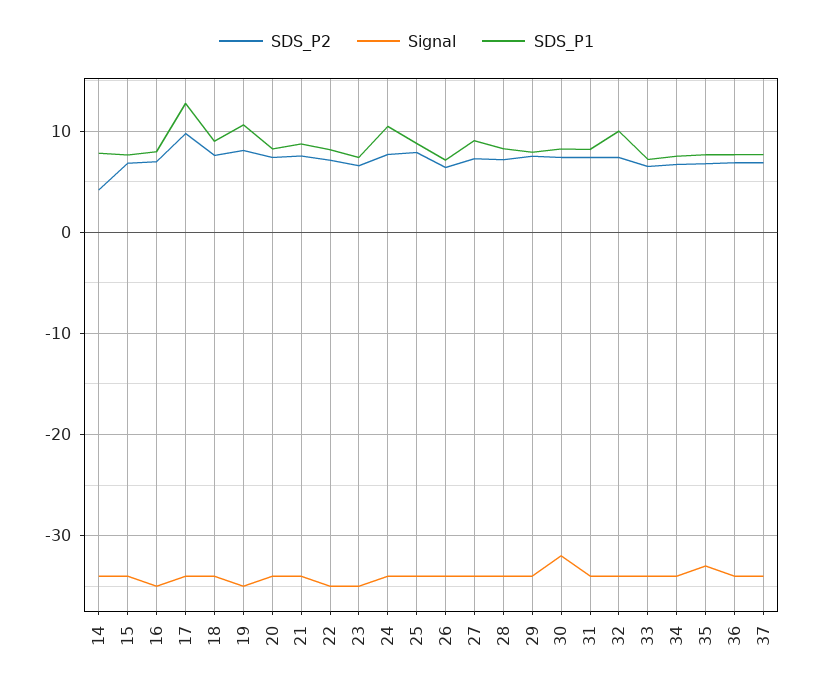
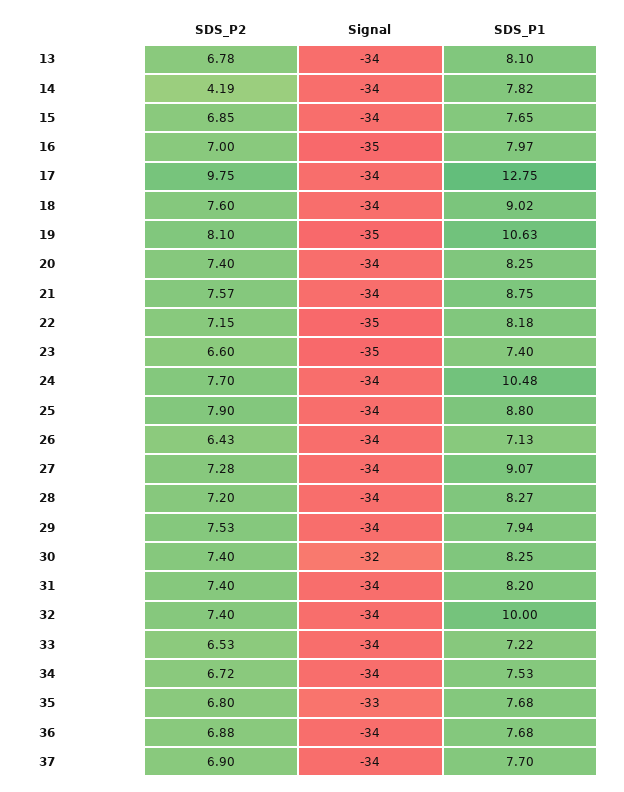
SDS_P2, 13: none -> 6.78
Signal, 13: none -> -34
SDS_P1, 13: none -> 8.1

